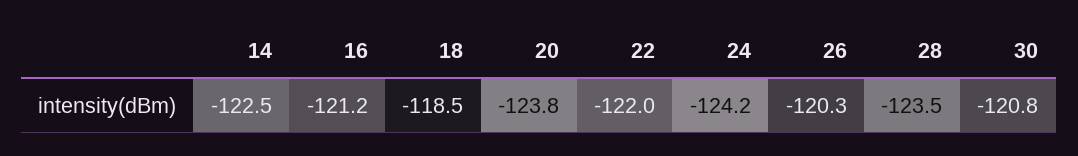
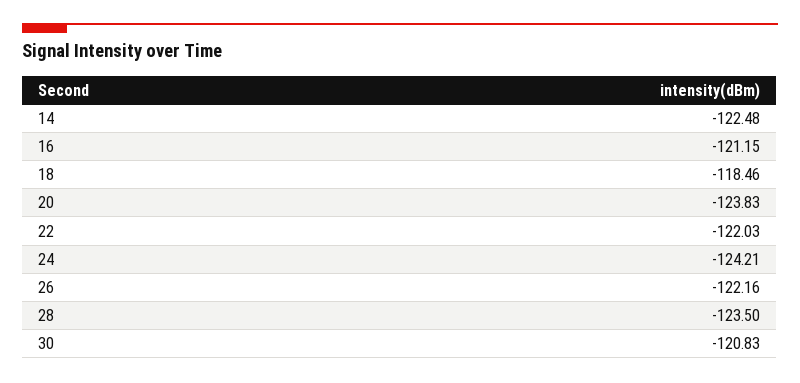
26: -120.3 -> -122.16

